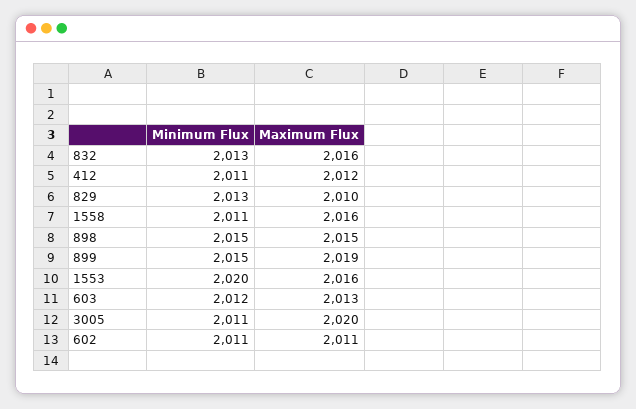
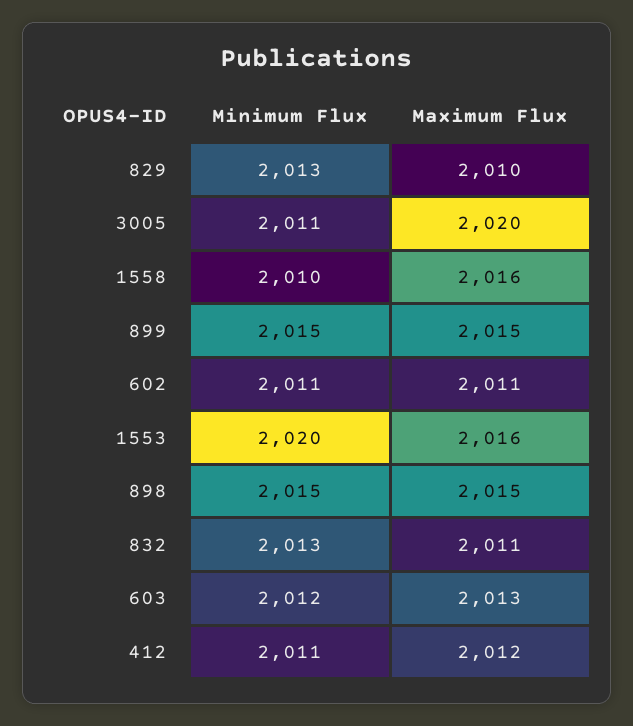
Maximum Flux, 832: 2016 -> 2011
Minimum Flux, 1558: 2011 -> 2010
Maximum Flux, 899: 2019 -> 2015

